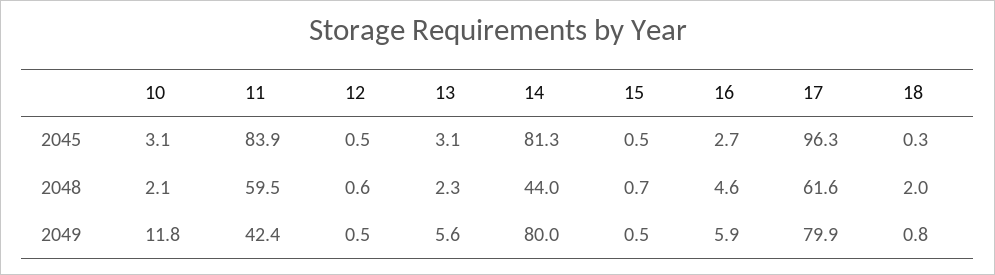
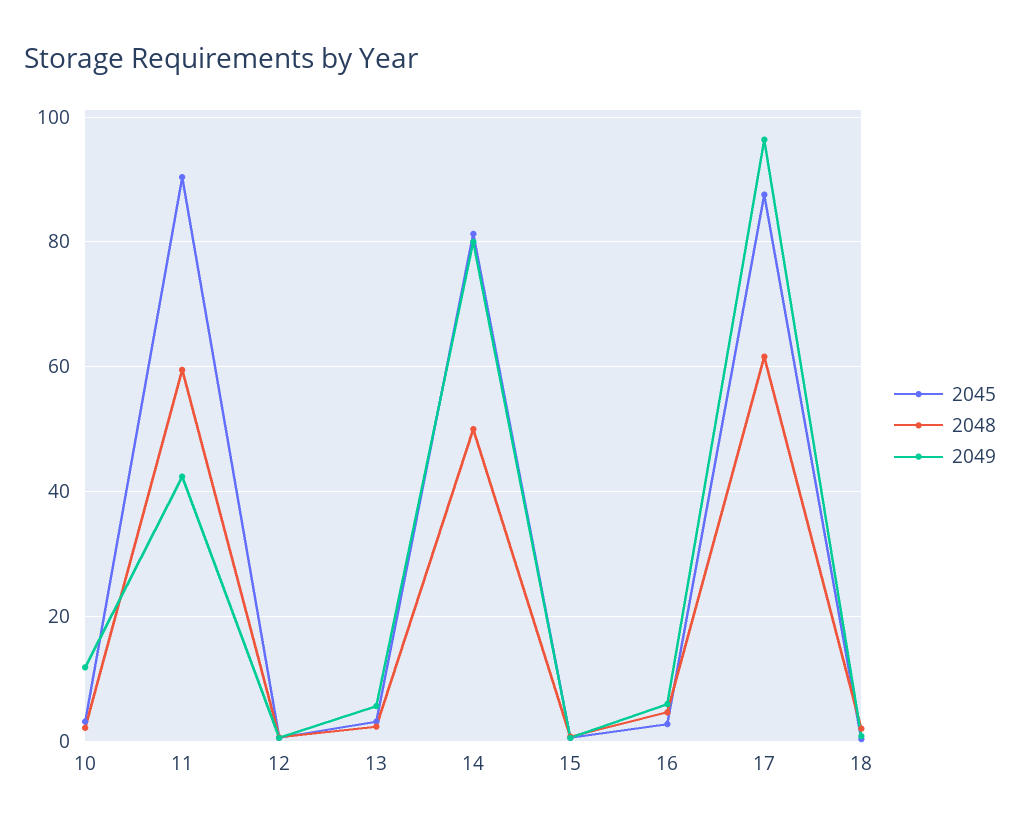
2045, 11: 83.9 -> 90
2045, 17: 96.3 -> 88
2048, 14: 44 -> 50
2049, 17: 79.9 -> 96

